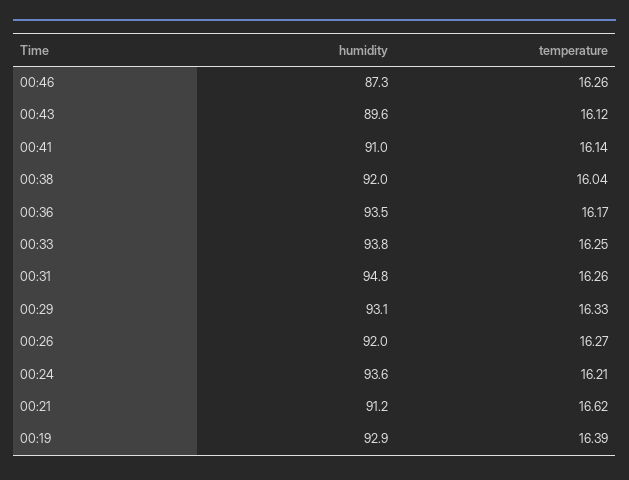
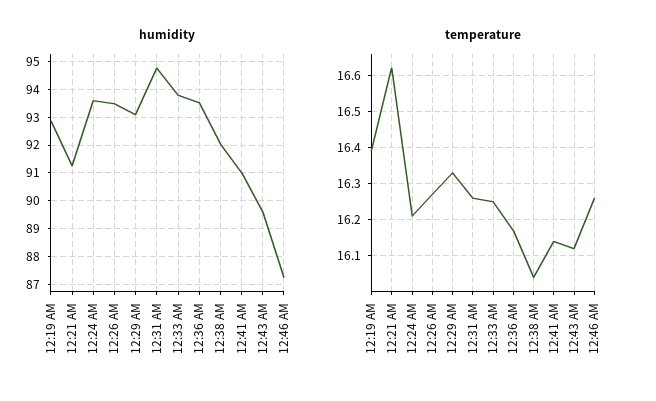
humidity, 00:26: 92 -> 93.5

